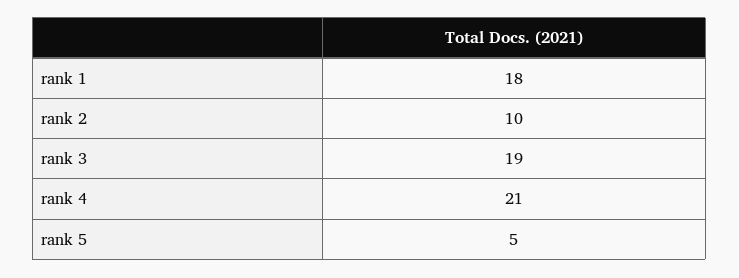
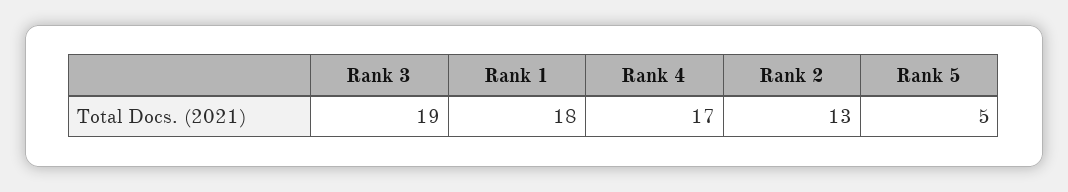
rank 2: 10 -> 13
rank 4: 21 -> 17

